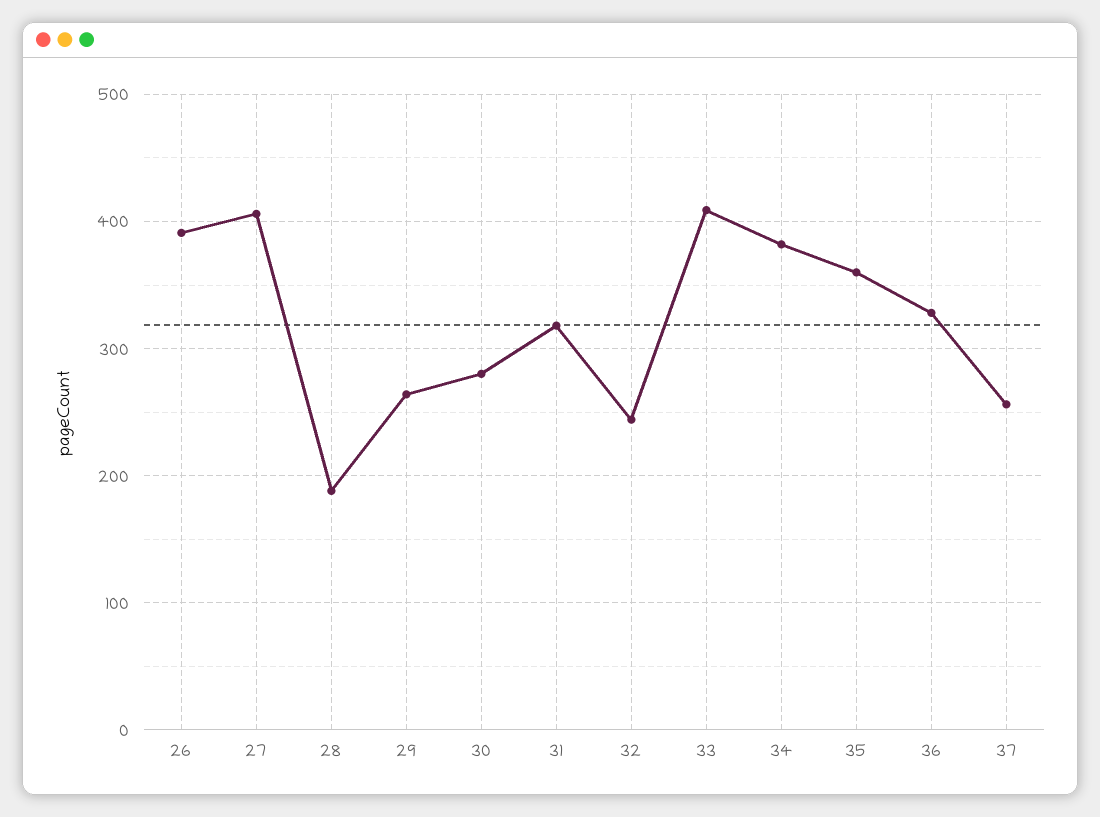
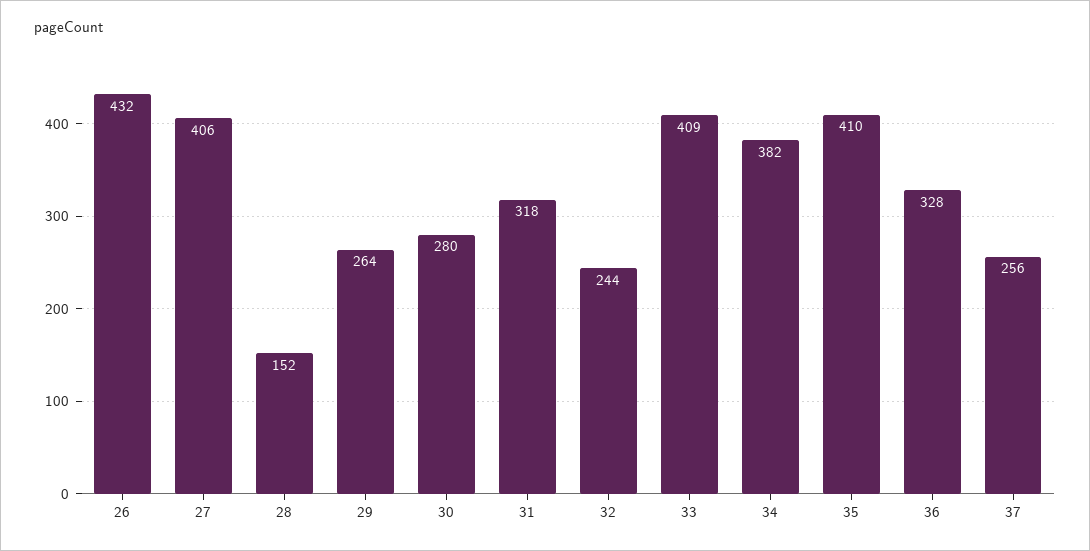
26: 390 -> 432
28: 190 -> 152
35: 360 -> 410

